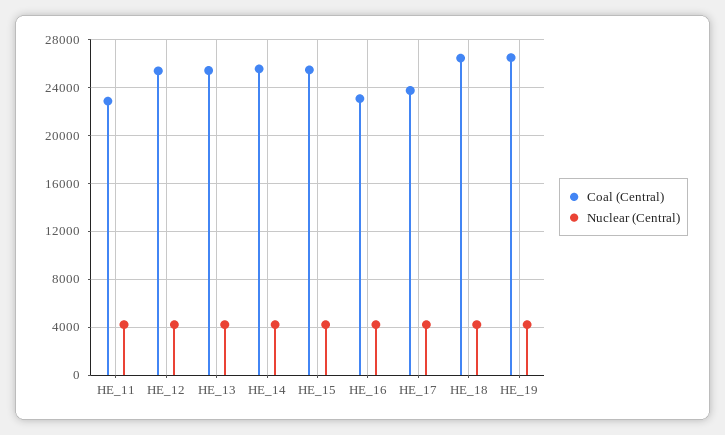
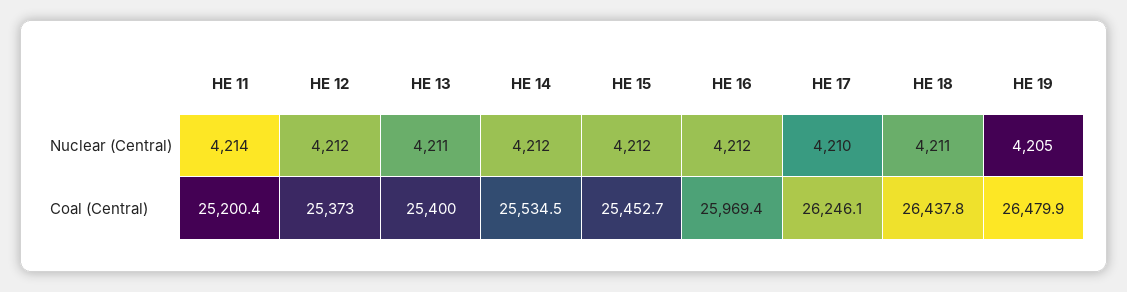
Coal (Central), HE_11: 23000 -> 25200.4
Coal (Central), HE_16: 23000 -> 25969.4
Coal (Central), HE_17: 24000 -> 26246.1

